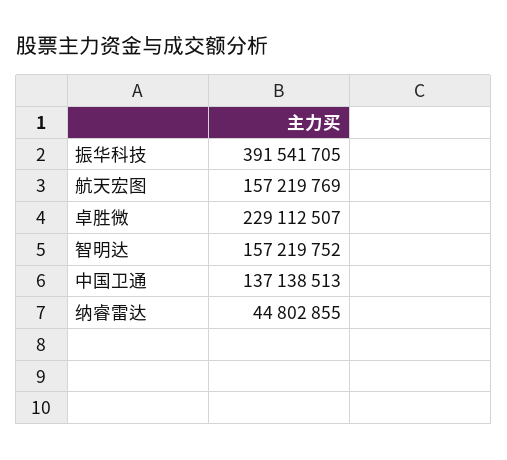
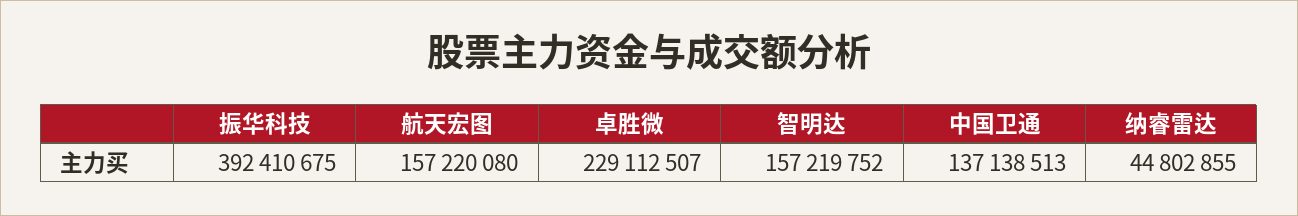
振华科技: 391541705 -> 392410675
航天宏图: 157219769 -> 157220080

